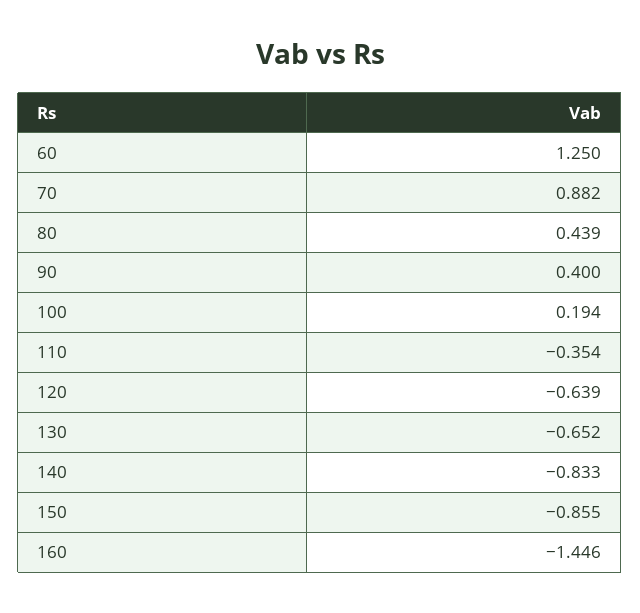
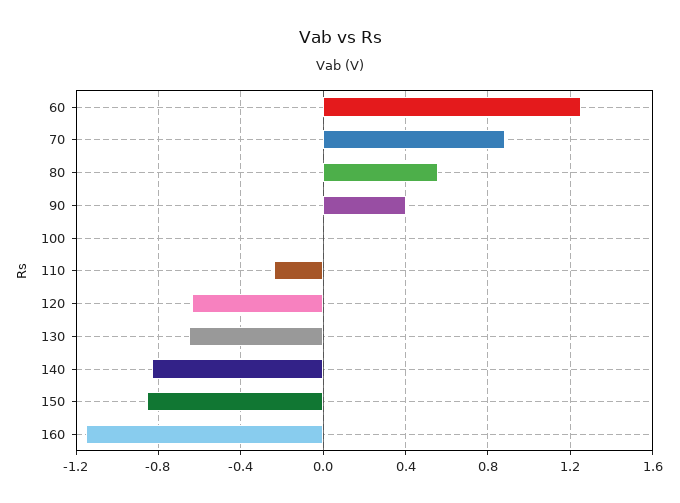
80: 0.439 -> 0.55
100: 0.194 -> 0
110: -0.354 -> -0.25
160: -1.446 -> -1.15

